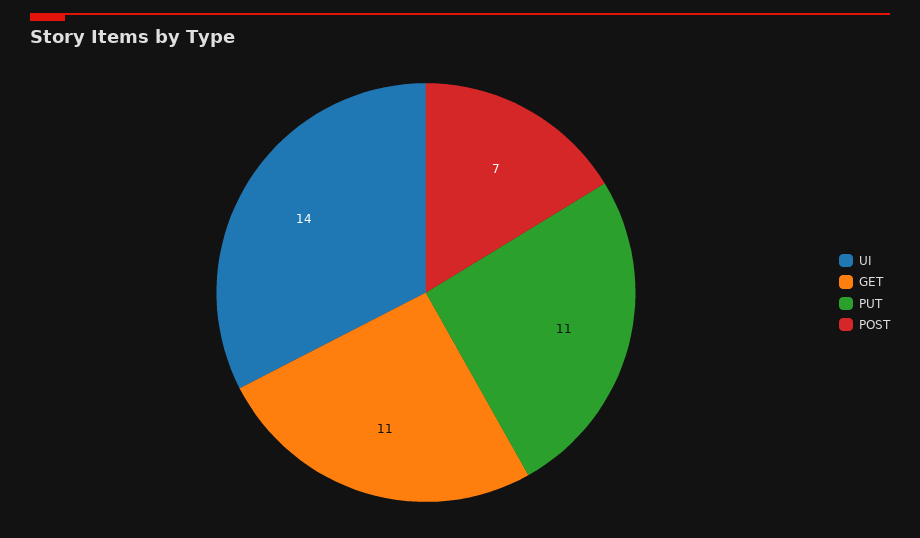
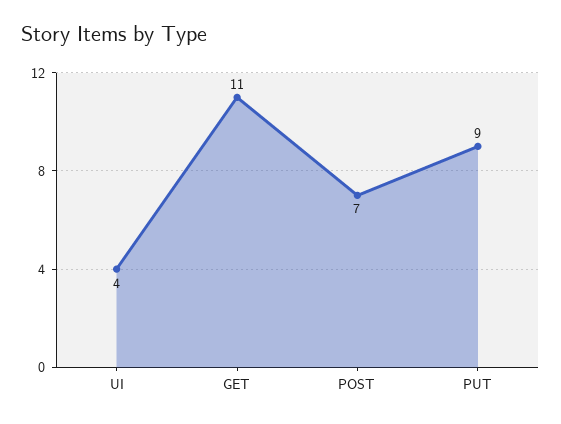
UI: 14 -> 4
PUT: 11 -> 9

